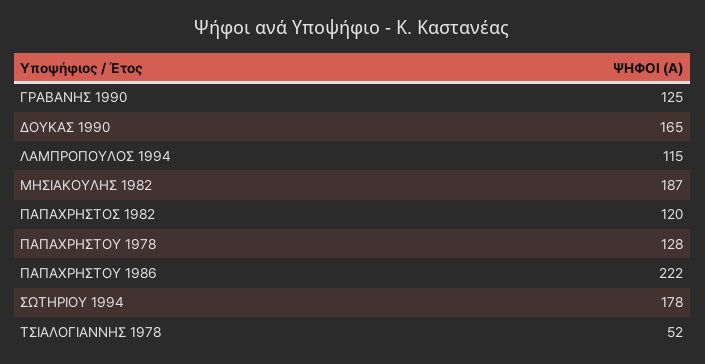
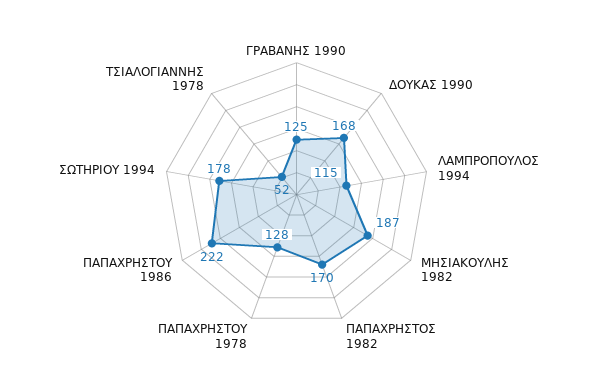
ΔΟΥΚΑΣ 1990: 165 -> 168
ΠΑΠΑΧΡΗΣΤΟΣ 1982: 120 -> 170

